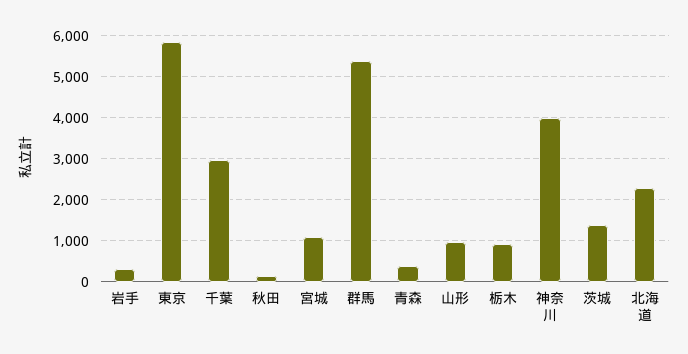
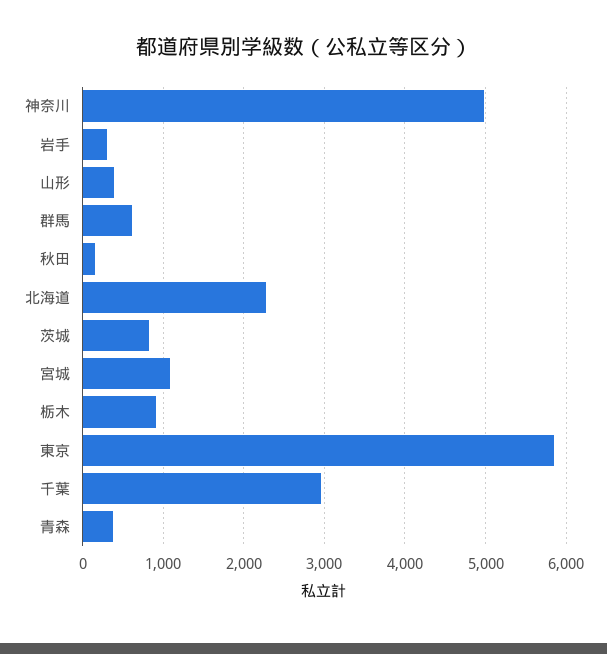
群馬: 5400 -> 600
山形: 1000 -> 400
神奈川: 4000 -> 5000
茨城: 1400 -> 800

